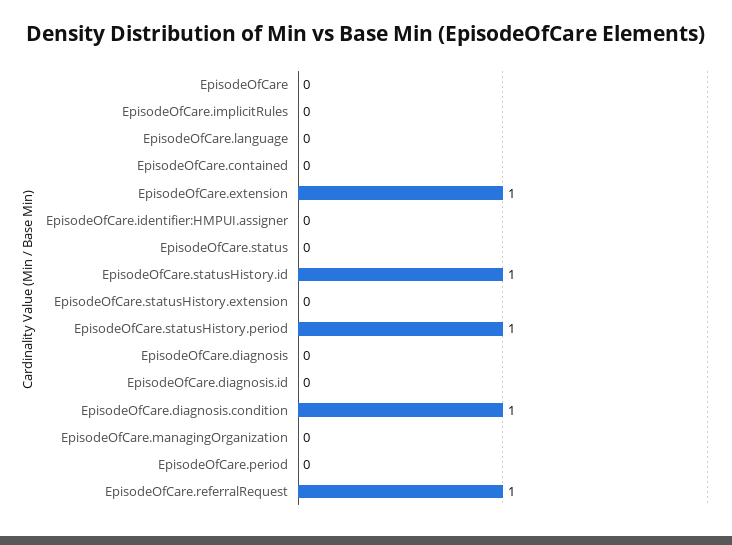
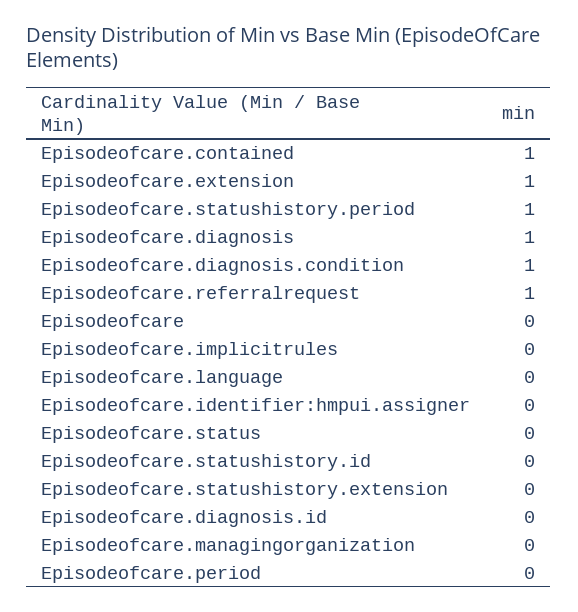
EpisodeOfCare.contained: 0 -> 1
EpisodeOfCare.statusHistory.id: 1 -> 0
EpisodeOfCare.diagnosis: 0 -> 1

